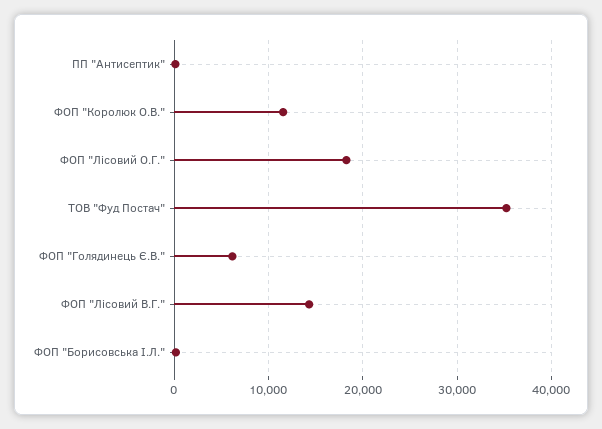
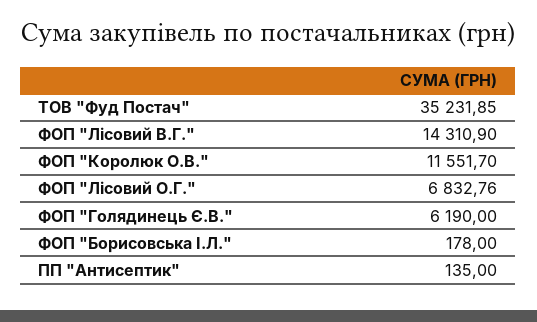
ФОП "Лісовий О.Г.": 18000 -> 6832.76

